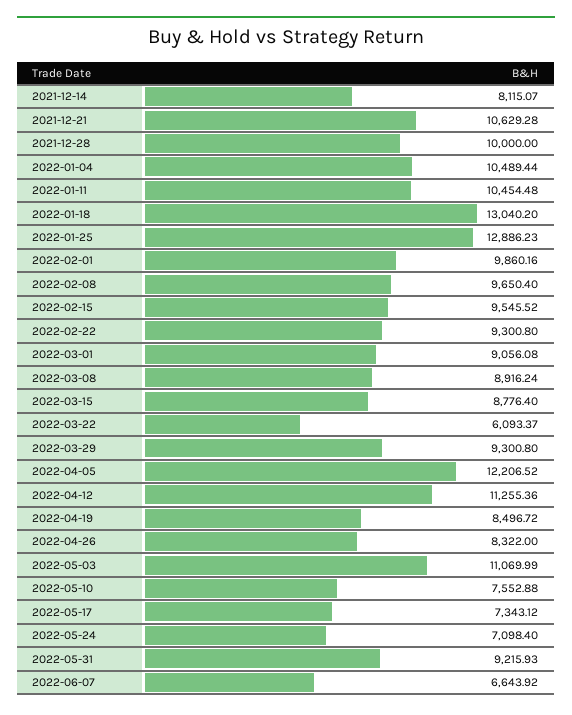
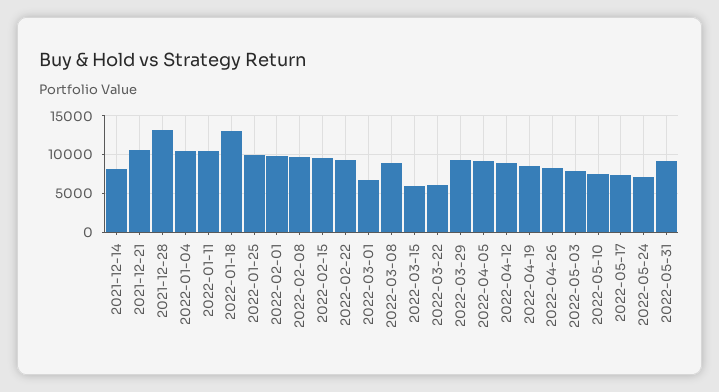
2021-12-28: 10000 -> 13000
2022-01-25: 12886.23 -> 10000
2022-03-01: 9056.08 -> 7000
2022-03-15: 8776.4 -> 6000
2022-04-05: 12206.52 -> 9000
2022-04-12: 11255.36 -> 9000
2022-05-03: 11069.99 -> 8000
2022-06-07: 6643.92 -> none

